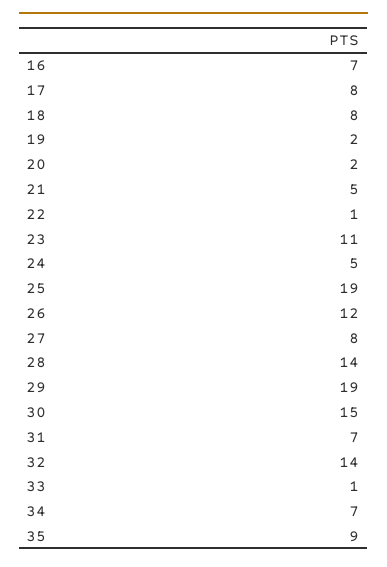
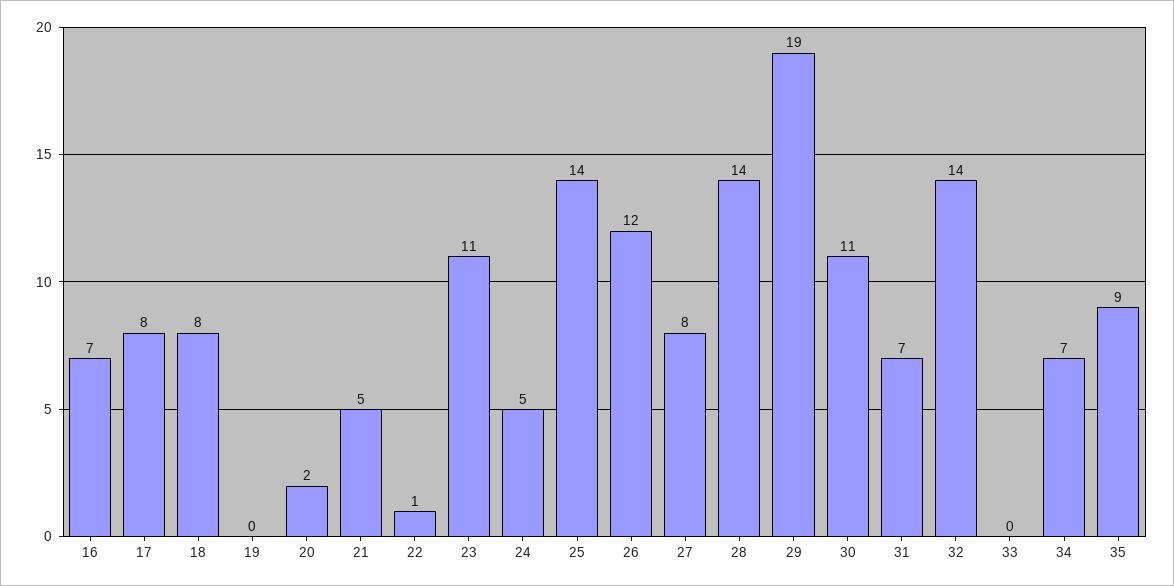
19: 2 -> 0
25: 19 -> 14
30: 15 -> 11
33: 1 -> 0

